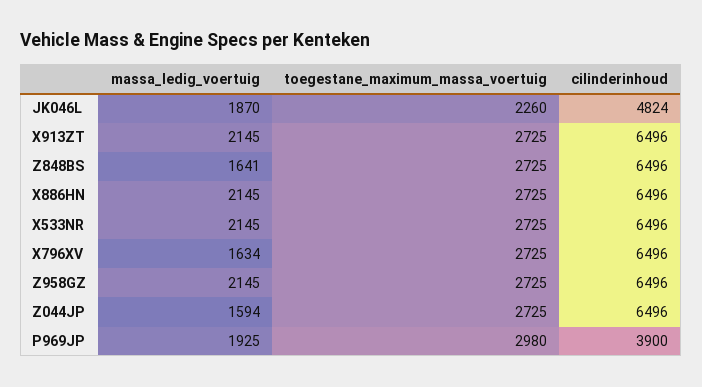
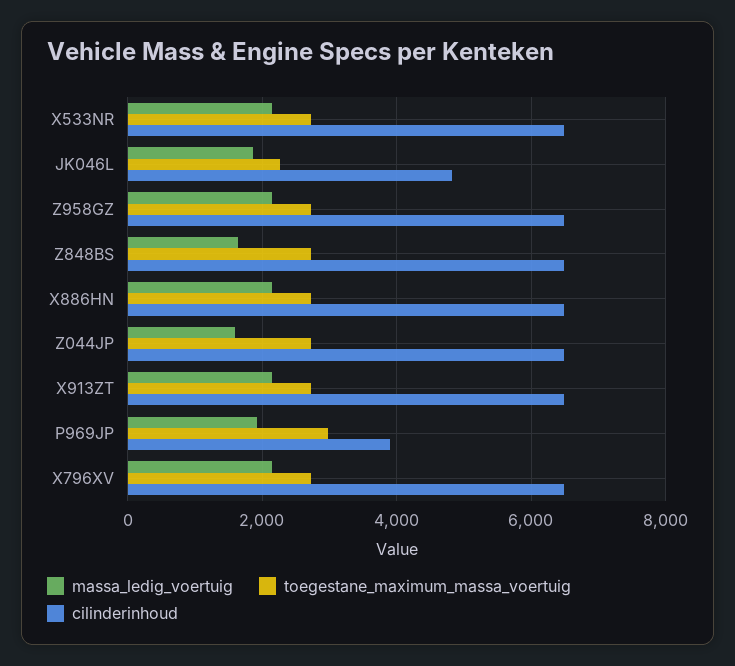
massa_ledig_voertuig, X796XV: 1634 -> 2200

